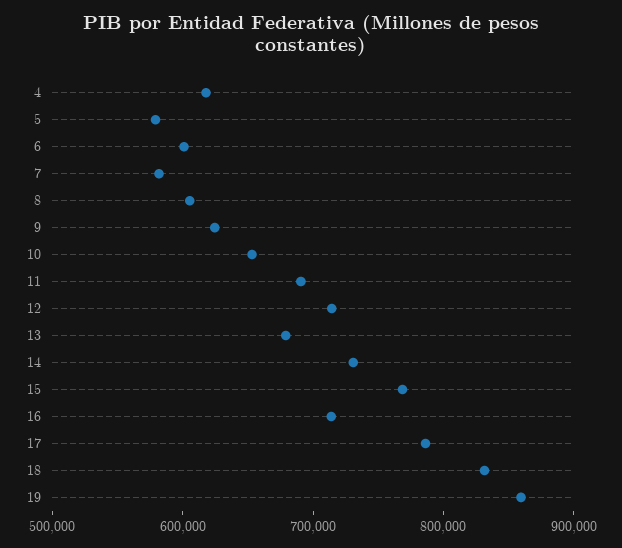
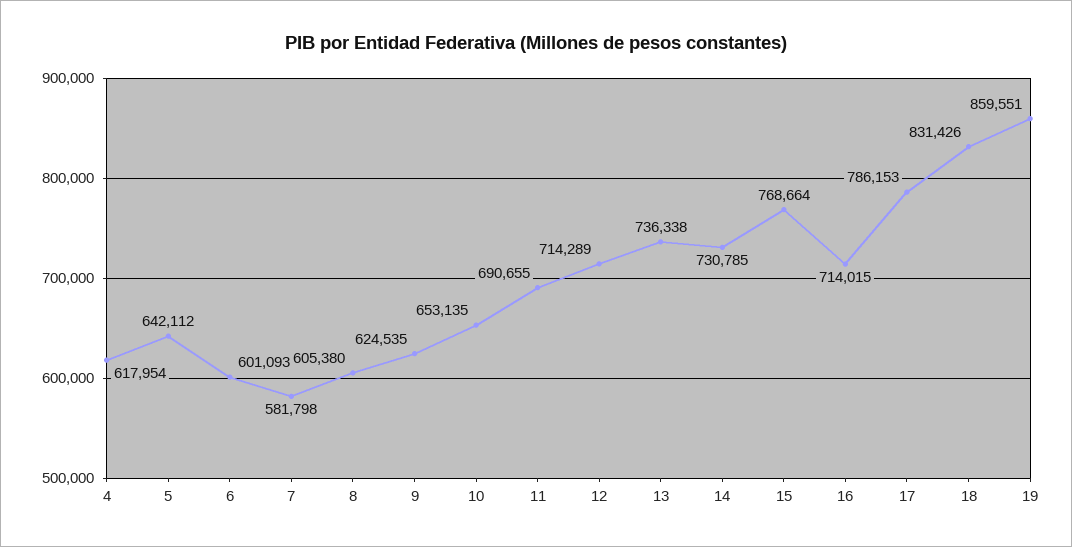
5: 580000 -> 642112
13: 680000 -> 736338

